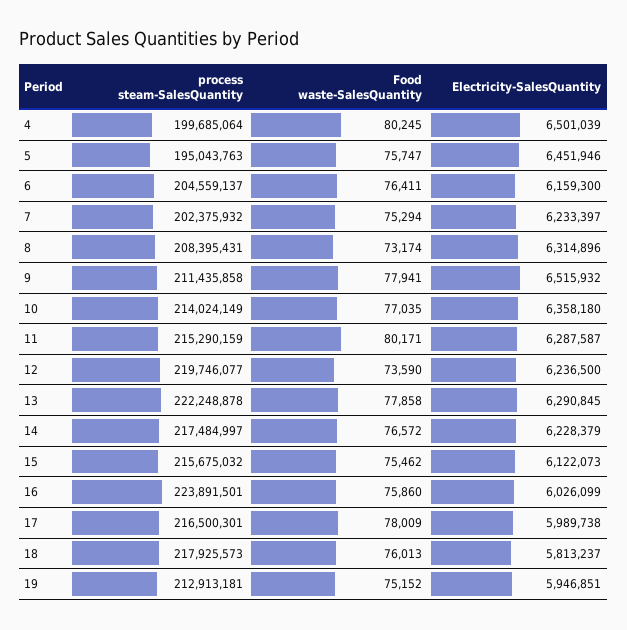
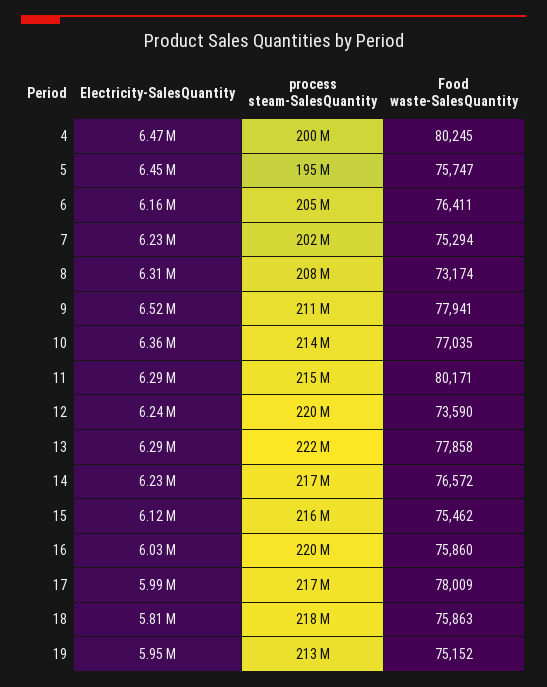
Electricity-SalesQuantity, 4: 6501039 -> 6470000
process steam-SalesQuantity, 16: 223891501 -> 220000000
Food waste-SalesQuantity, 18: 76013 -> 75863

